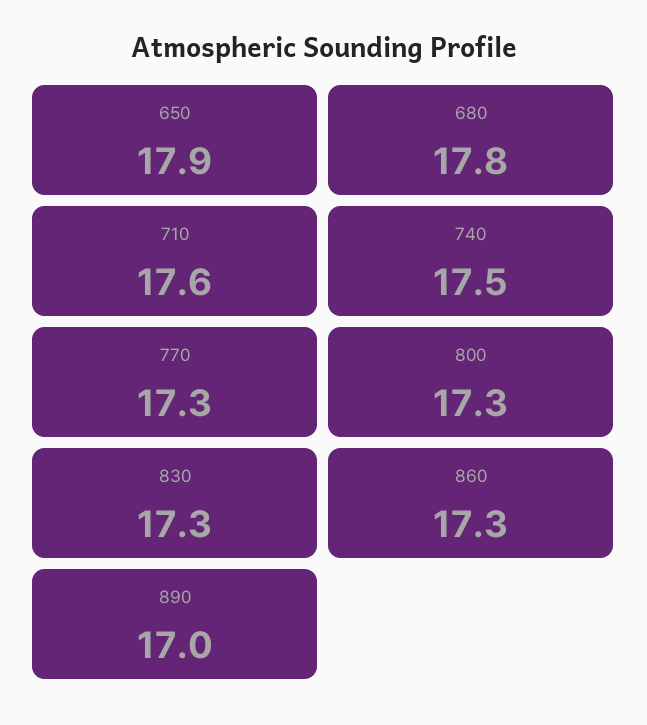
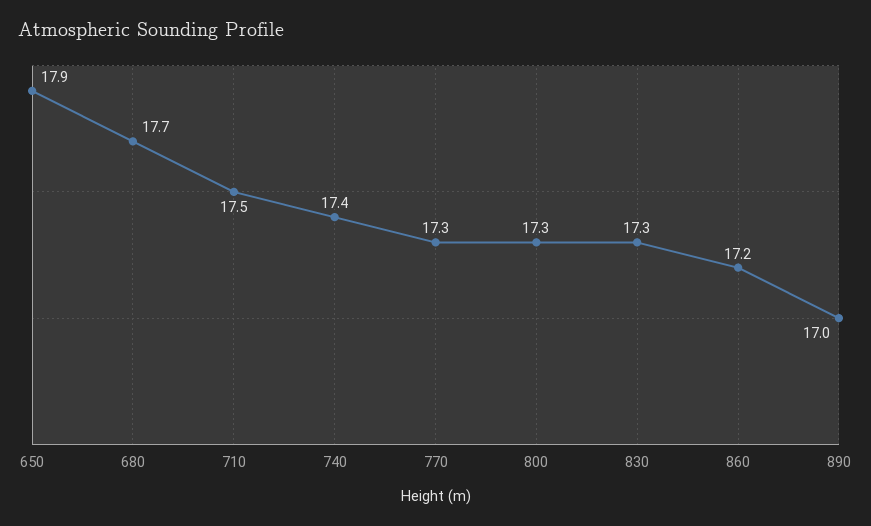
680: 17.8 -> 17.7
710: 17.6 -> 17.5
740: 17.5 -> 17.4
860: 17.3 -> 17.2

